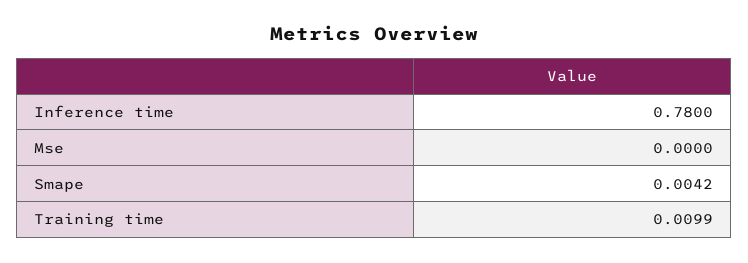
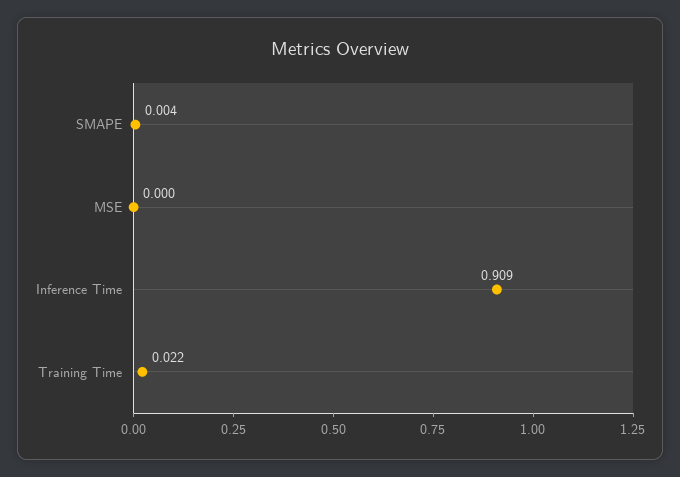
Inference time: 0.78 -> 0.909
Training time: 0.0099 -> 0.022

